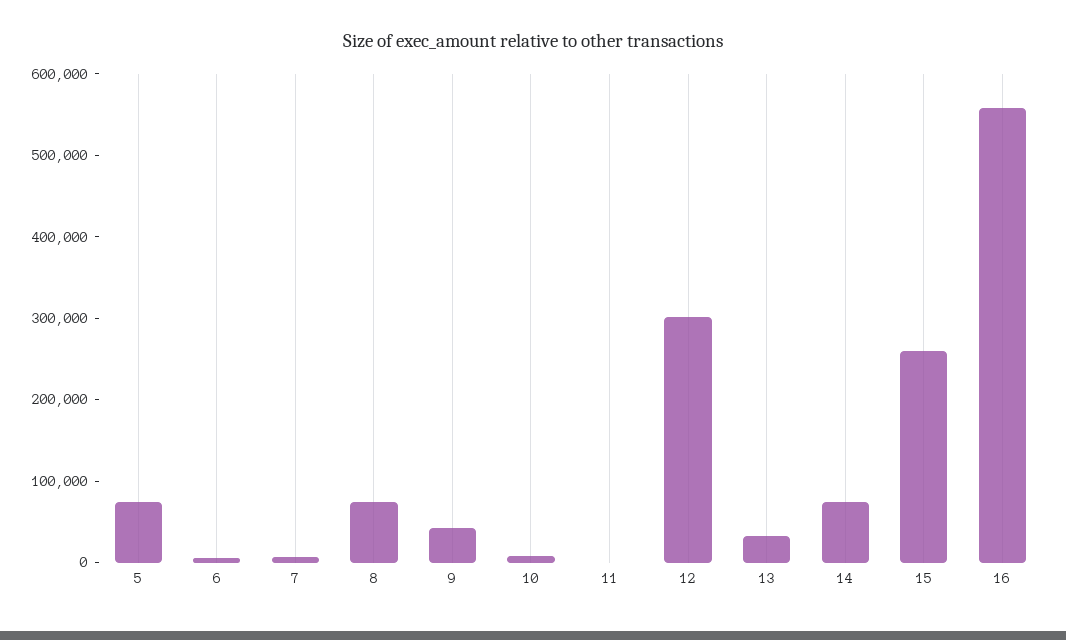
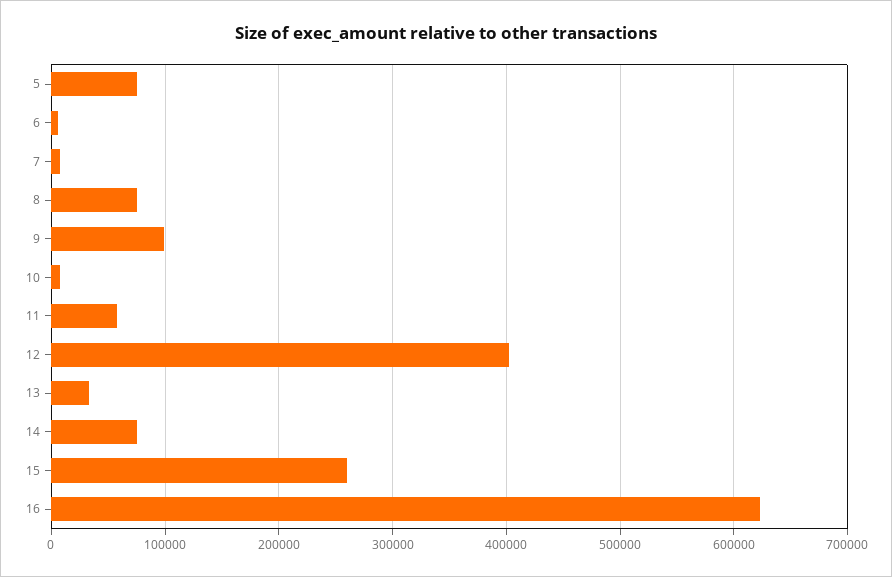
9: 40000 -> 100000
11: 0 -> 60000
12: 300000 -> 400000
16: 560000 -> 620000

